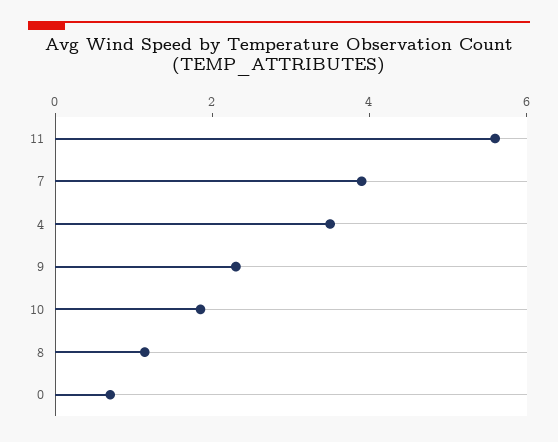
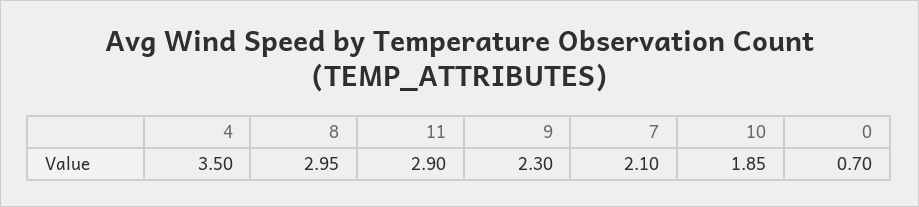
11: 5.5 -> 2.9
7: 4 -> 2.1
8: 1 -> 2.95

